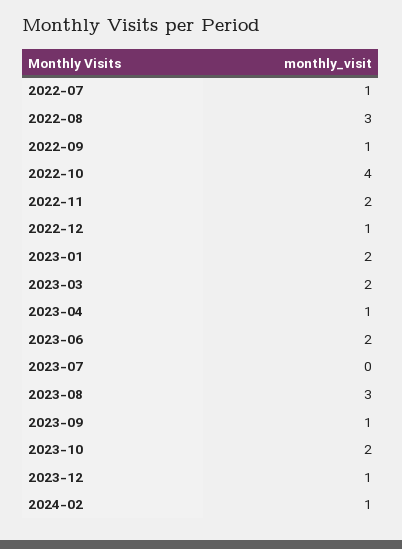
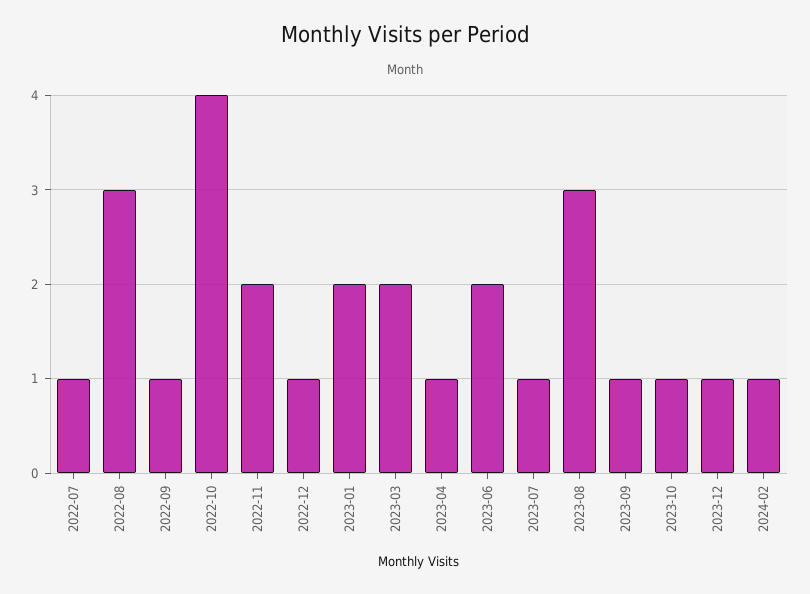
2023-07: 0 -> 1
2023-10: 2 -> 1

